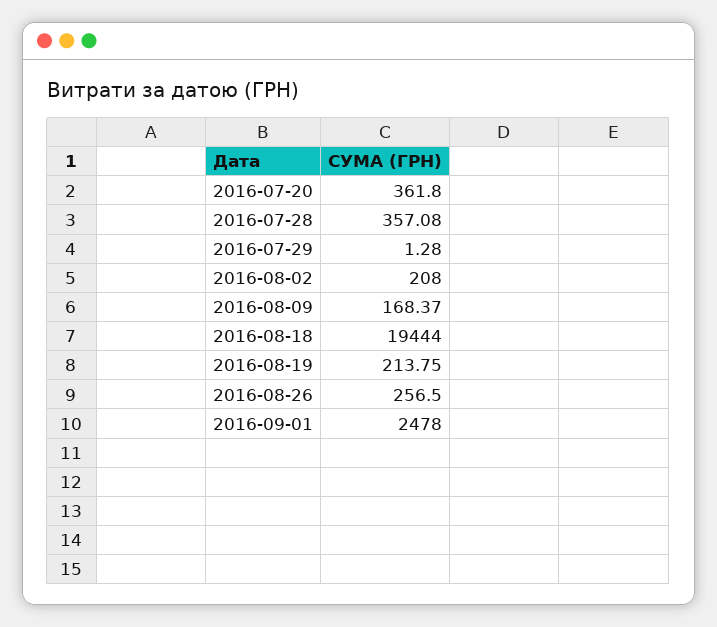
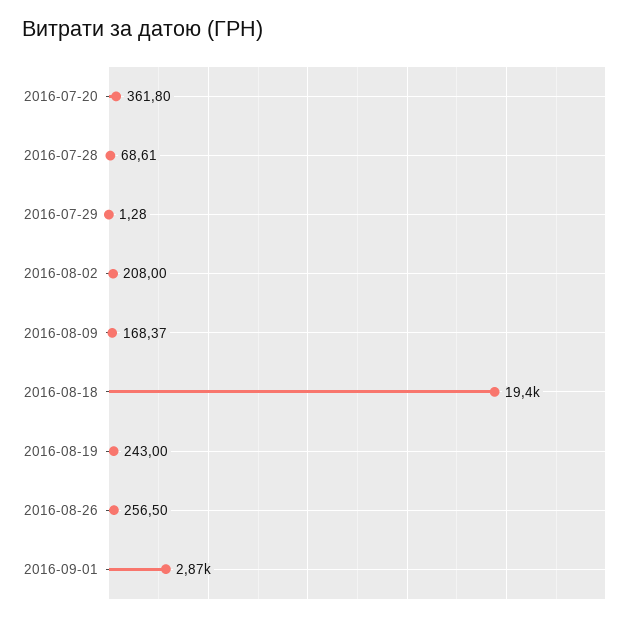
2016-07-28: 357.08 -> 68.61
2016-08-19: 213.75 -> 243
2016-09-01: 2478 -> 2870

